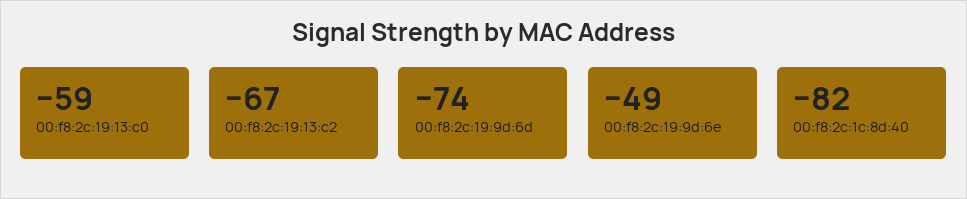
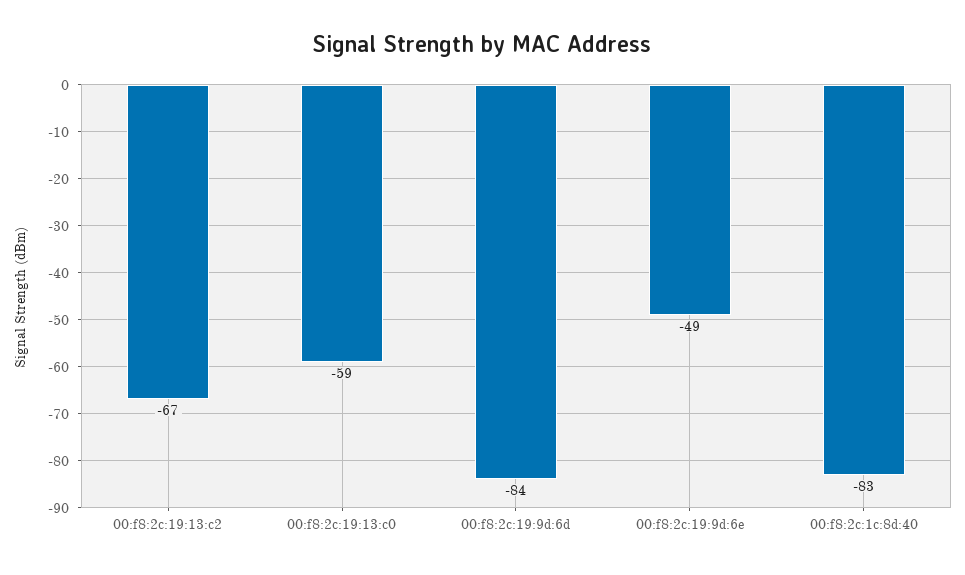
00:f8:2c:19:9d:6d: -74 -> -84
00:f8:2c:1c:8d:40: -82 -> -83

